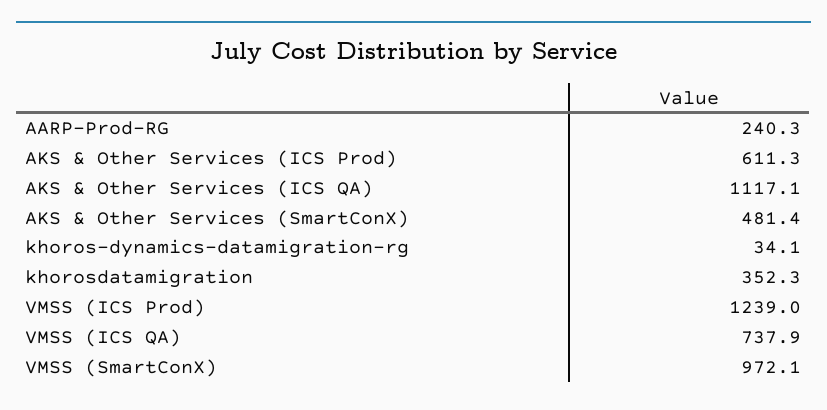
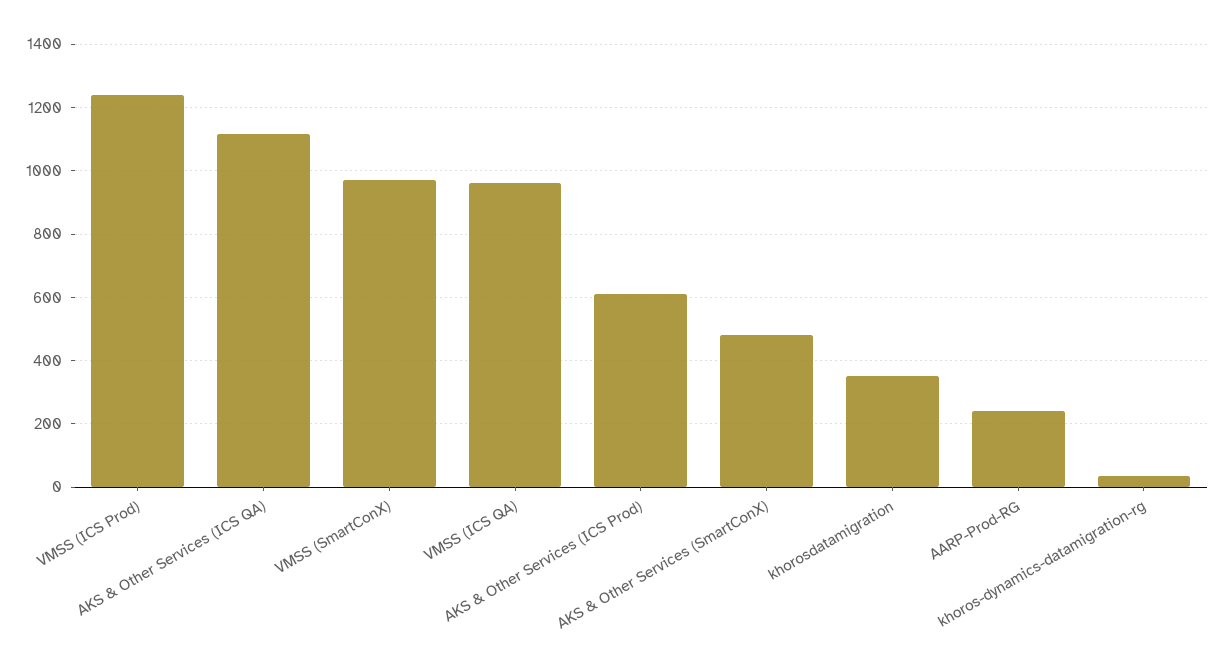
VMSS (ICS QA): 737.9 -> 960

